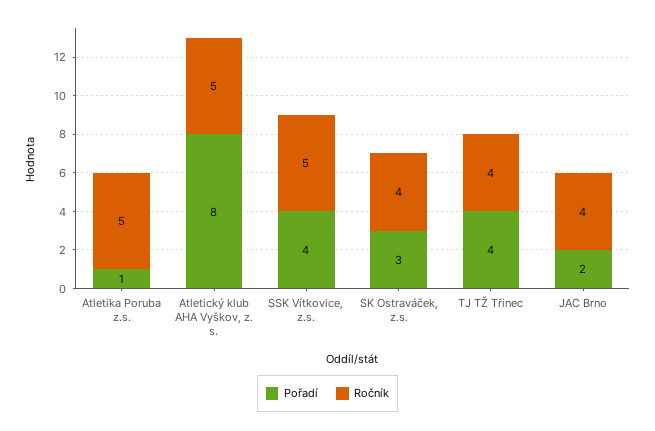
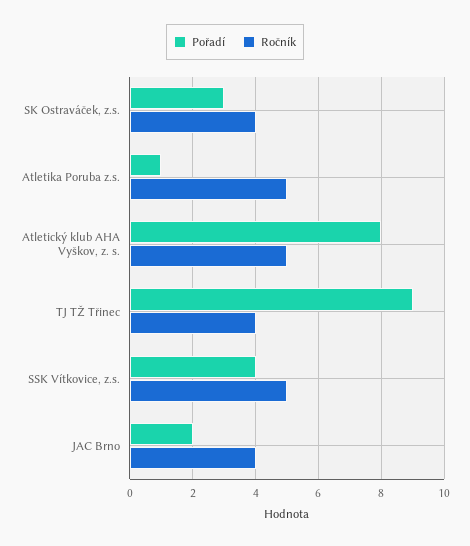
Pořadí, TJ TŽ Třinec: 4 -> 9

